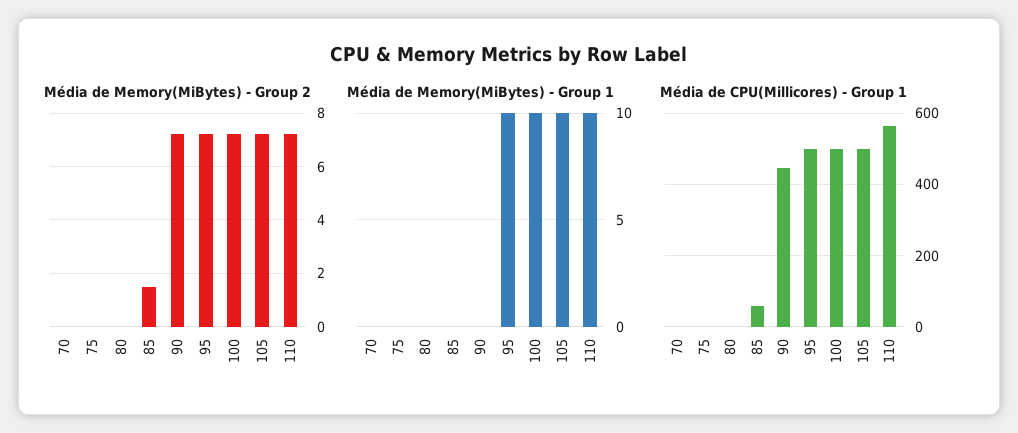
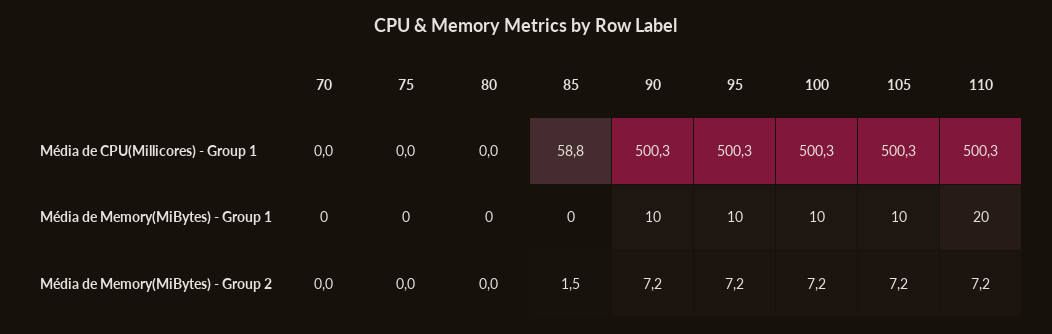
Média de Memory(MiBytes) - Group 1, 90: 0 -> 10
Média de Memory(MiBytes) - Group 1, 110: 10 -> 20
Média de CPU(Millicores) - Group 1, 90: 440 -> 500.3
Média de CPU(Millicores) - Group 1, 110: 560 -> 500.3

